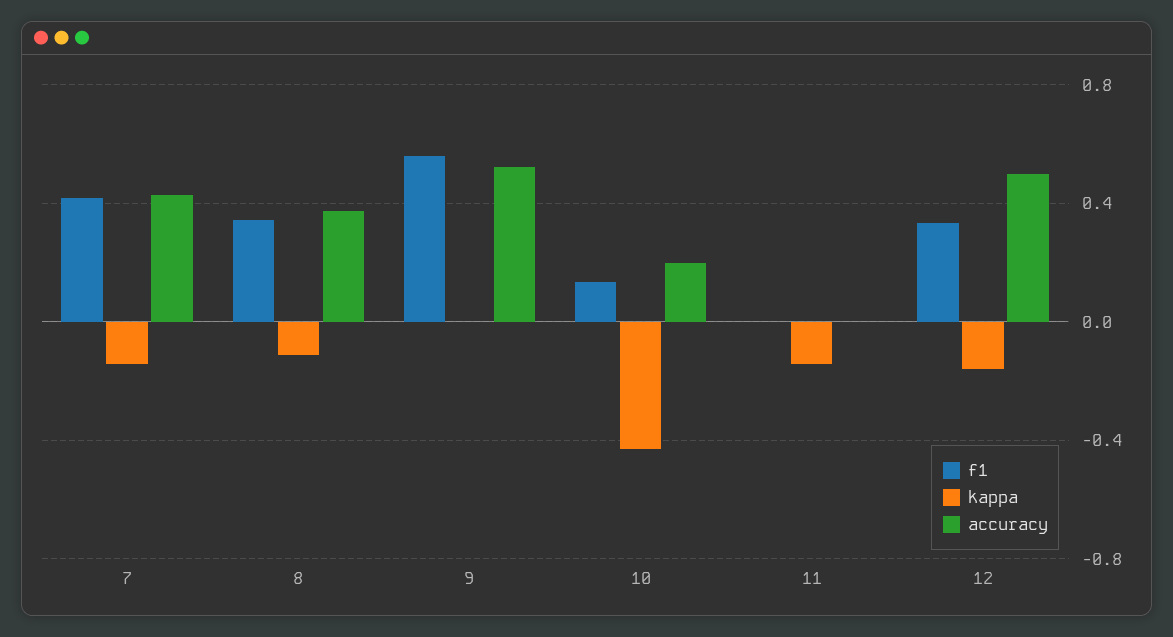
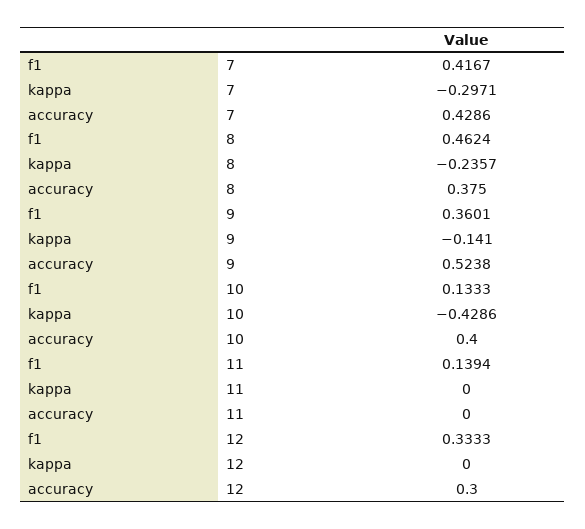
kappa, 7: -0.15 -> -0.2971
f1, 8: 0.35 -> 0.4624
kappa, 8: -0.1 -> -0.2357
f1, 9: 0.55 -> 0.3601
kappa, 9: 0 -> -0.141
accuracy, 10: 0.2 -> 0.4
f1, 11: 0 -> 0.1394
kappa, 11: -0.15 -> 0
kappa, 12: -0.15 -> 0
accuracy, 12: 0.5 -> 0.3

